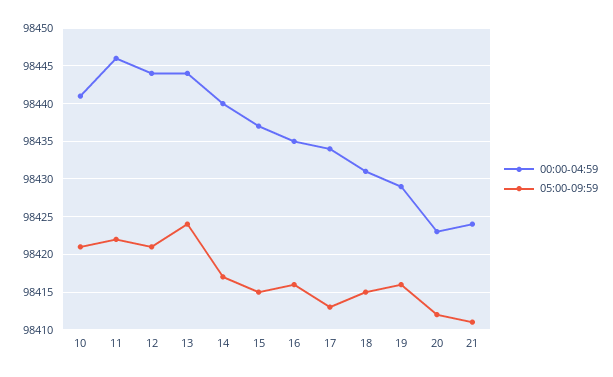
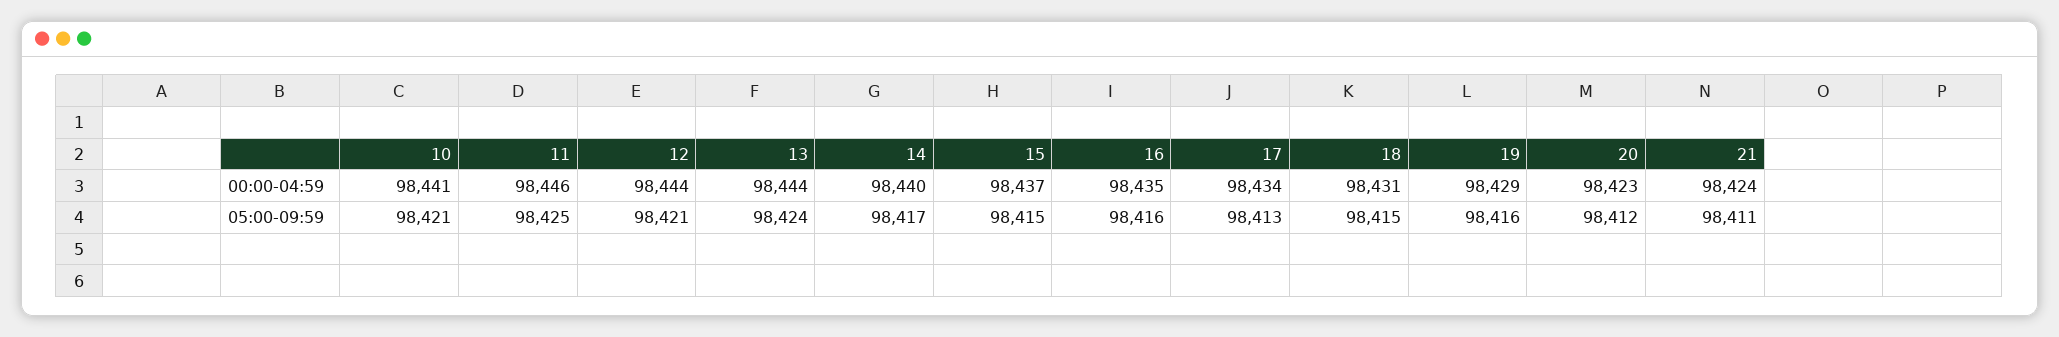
05:00-09:59, 11: 98422 -> 98425

